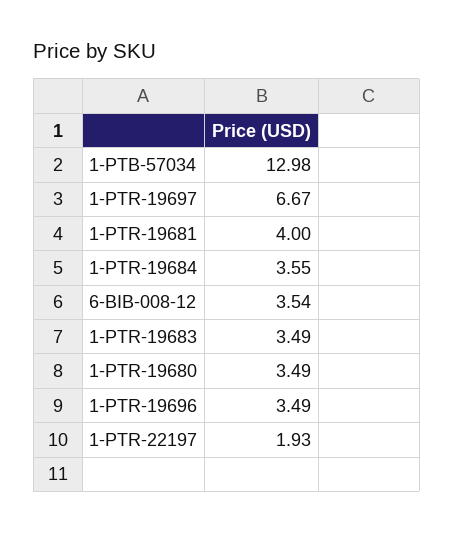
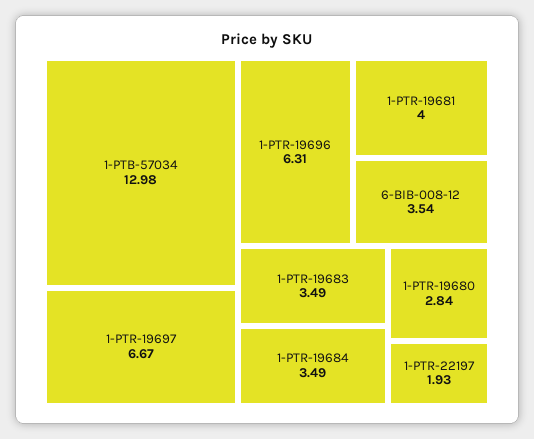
1-PTR-19684: 3.55 -> 3.49
1-PTR-19680: 3.49 -> 2.84
1-PTR-19696: 3.49 -> 6.31

